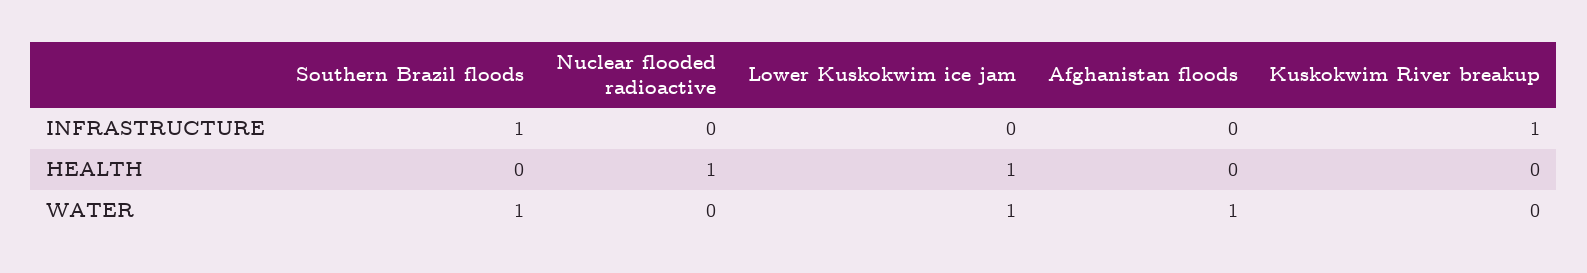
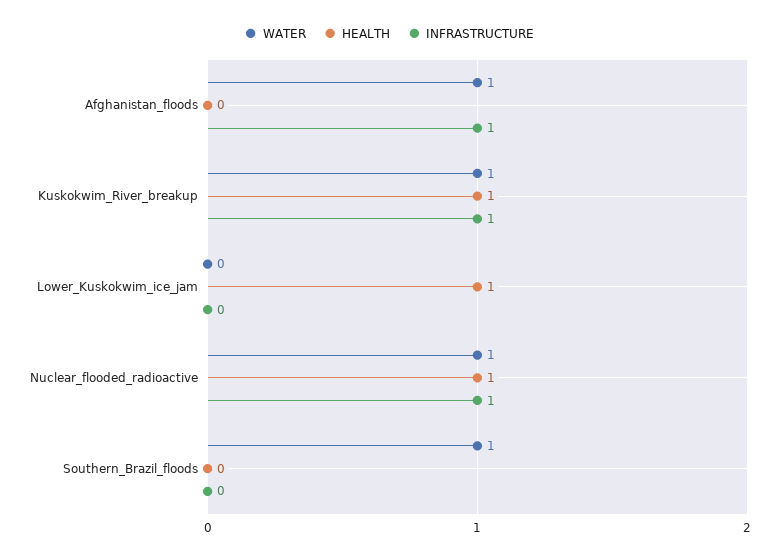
INFRASTRUCTURE, Southern Brazil floods: 1 -> 0
INFRASTRUCTURE, Nuclear flooded radioactive: 0 -> 1
INFRASTRUCTURE, Afghanistan floods: 0 -> 1
HEALTH, Kuskokwim River breakup: 0 -> 1
WATER, Nuclear flooded radioactive: 0 -> 1
WATER, Lower Kuskokwim ice jam: 1 -> 0
WATER, Kuskokwim River breakup: 0 -> 1

